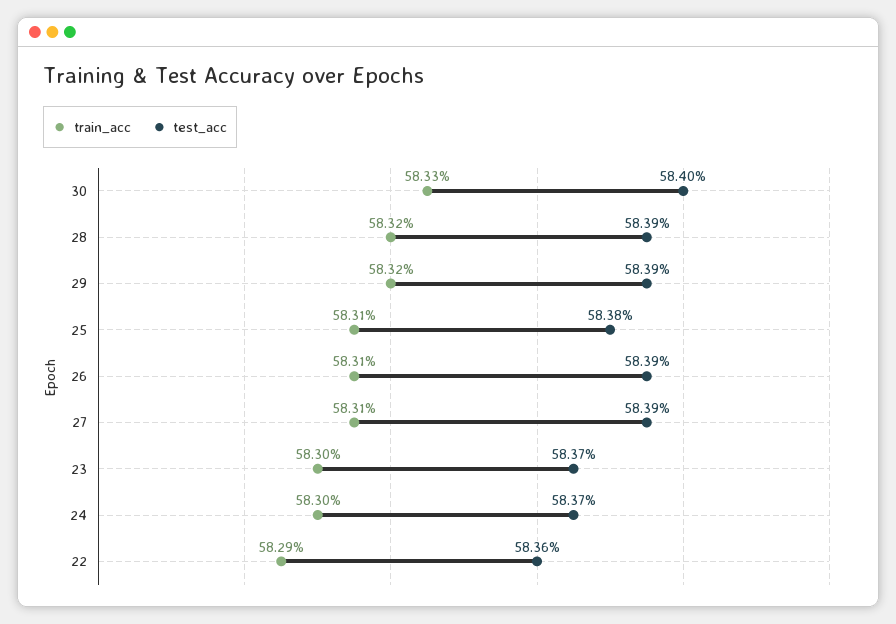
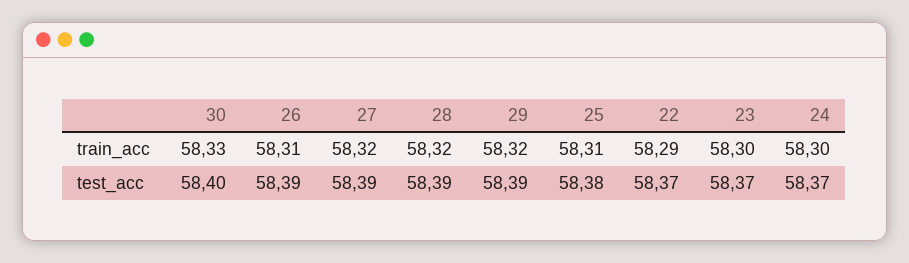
train_acc, 27: 58.31 -> 58.32
test_acc, 22: 58.36 -> 58.37

